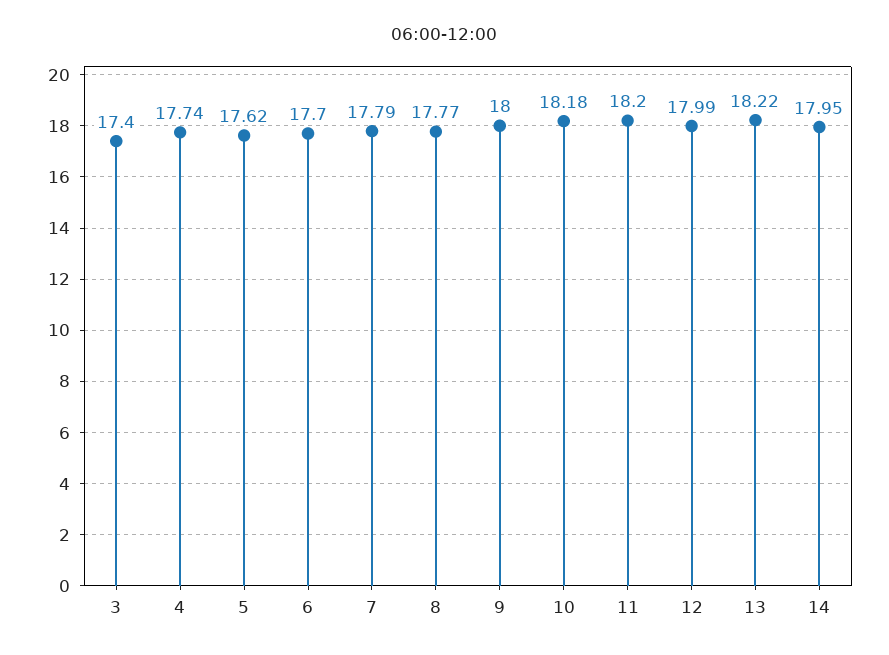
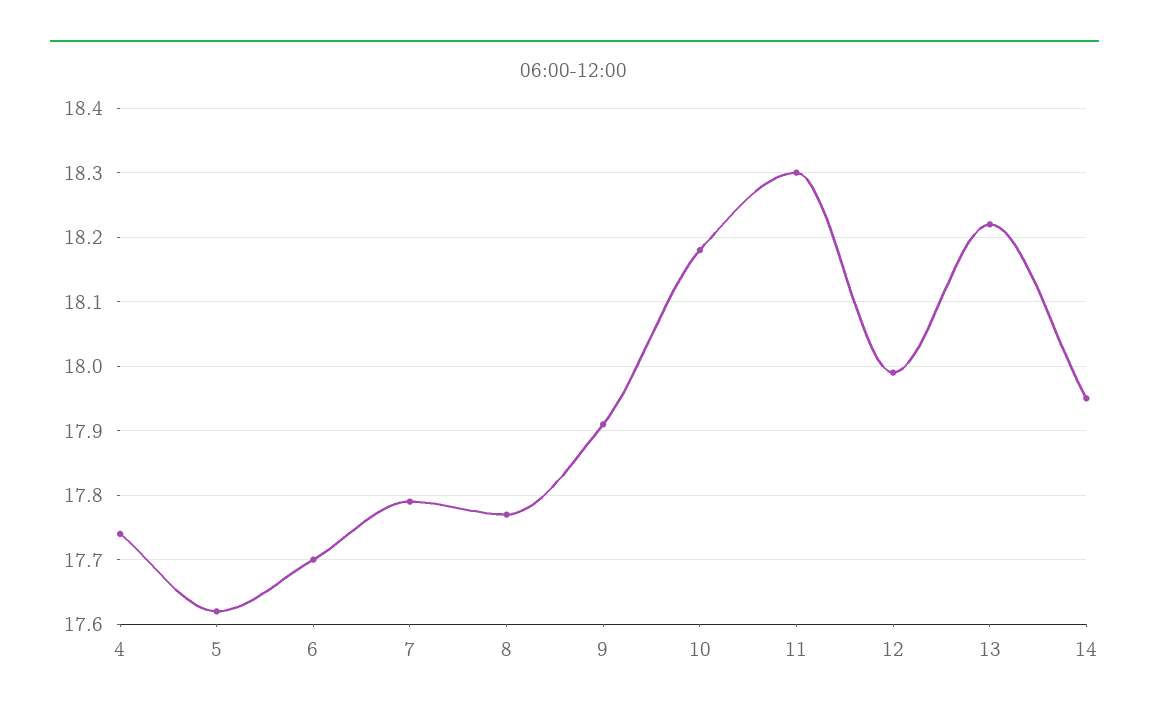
3: 17.4 -> none
9: 18 -> 17.91
11: 18.2 -> 18.3

